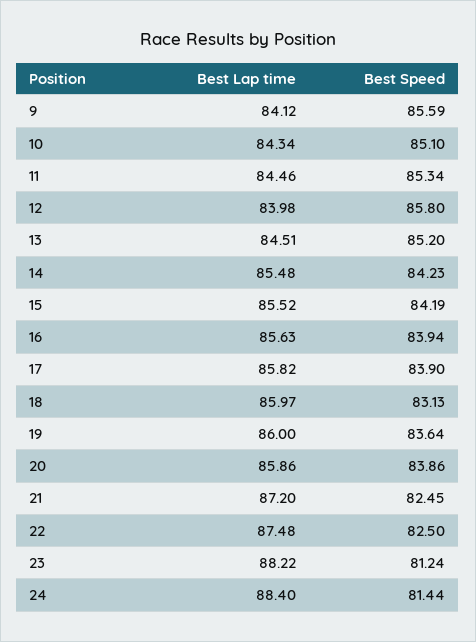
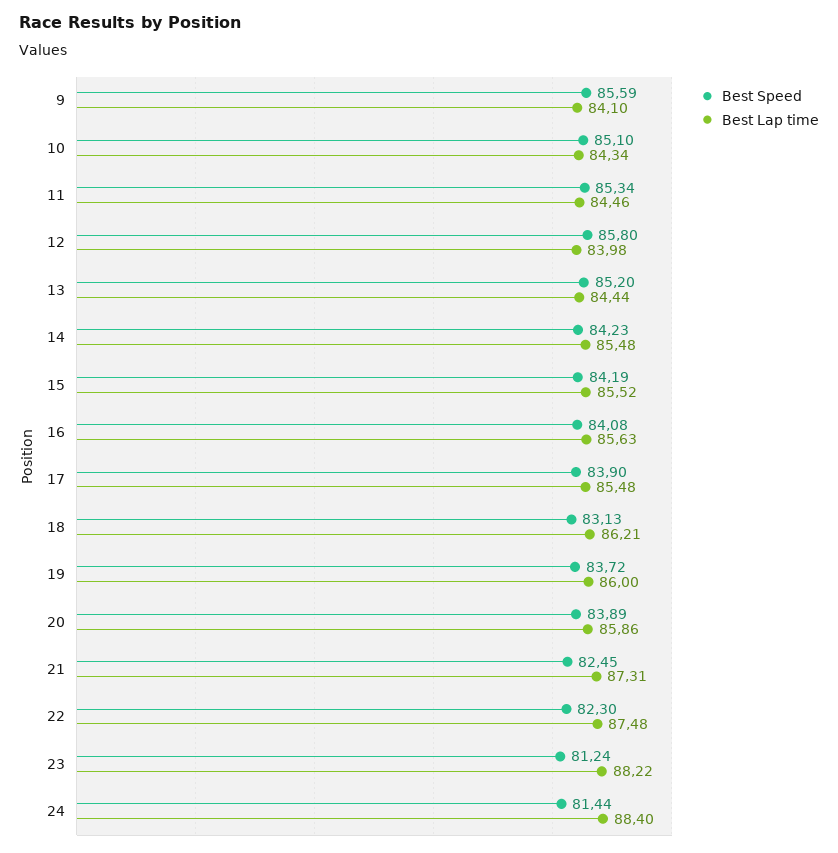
Best Lap time, 9: 84.12 -> 84.1
Best Lap time, 13: 84.51 -> 84.44
Best Speed, 16: 83.94 -> 84.08
Best Lap time, 17: 85.82 -> 85.48
Best Lap time, 18: 85.97 -> 86.21
Best Speed, 19: 83.64 -> 83.72
Best Speed, 20: 83.86 -> 83.89
Best Lap time, 21: 87.2 -> 87.31
Best Speed, 22: 82.5 -> 82.3

